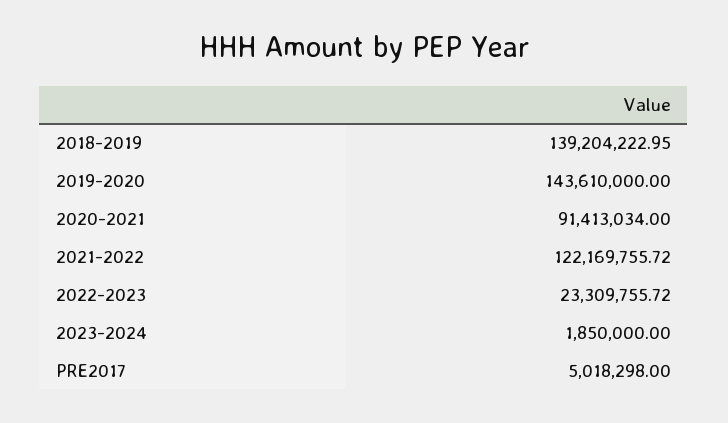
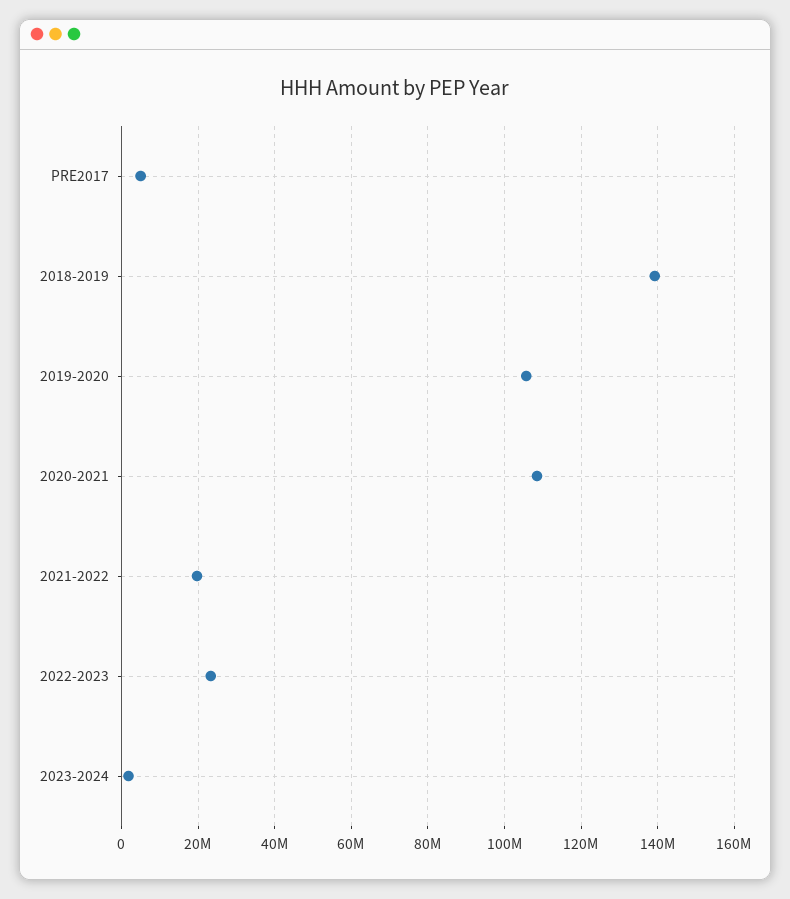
2019-2020: 143610000 -> 106000000
2020-2021: 91413034 -> 108000000
2021-2022: 122169755.72 -> 20000000

